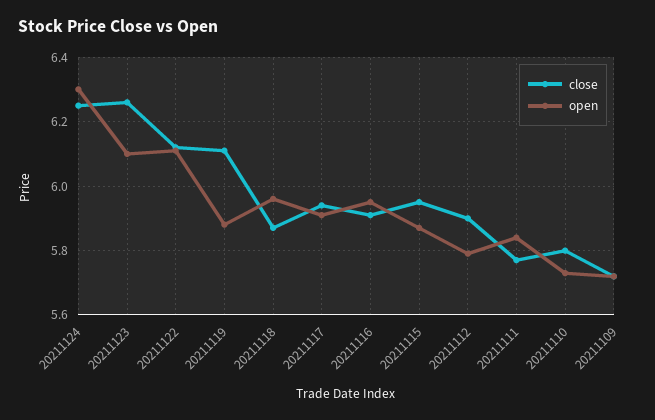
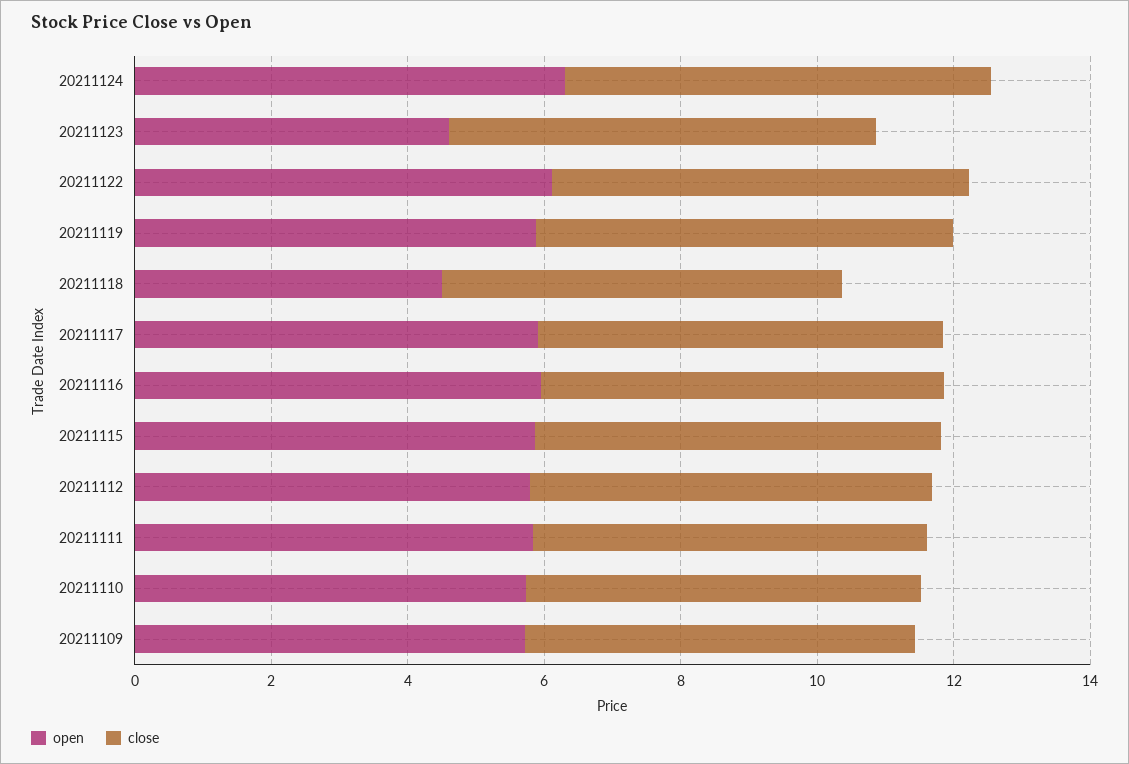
open, 20211123: 6.1 -> 4.5
open, 20211118: 5.95 -> 4.5

